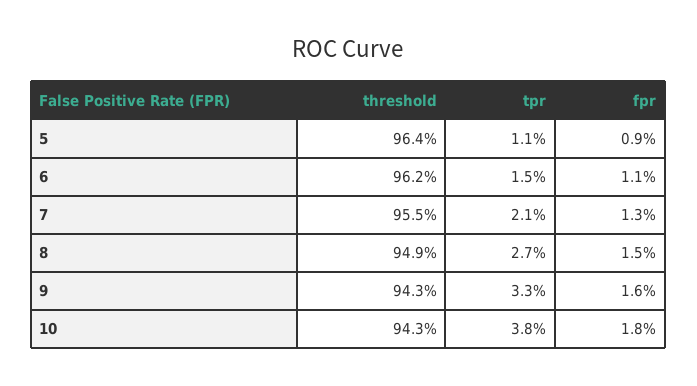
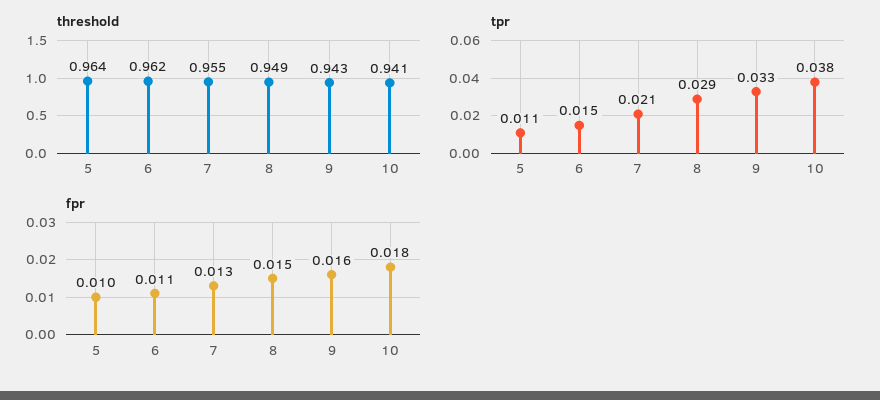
fpr, 5: 0.009 -> 0.01
tpr, 8: 0.027 -> 0.029
threshold, 10: 0.943 -> 0.941

